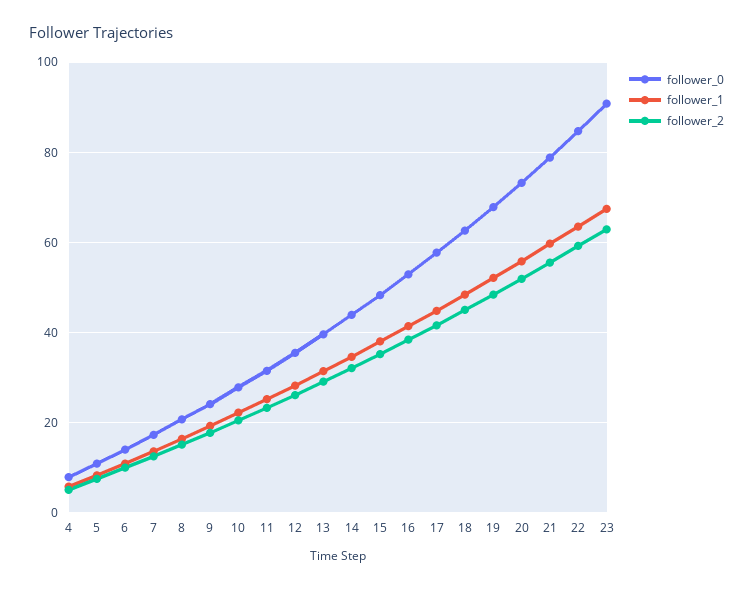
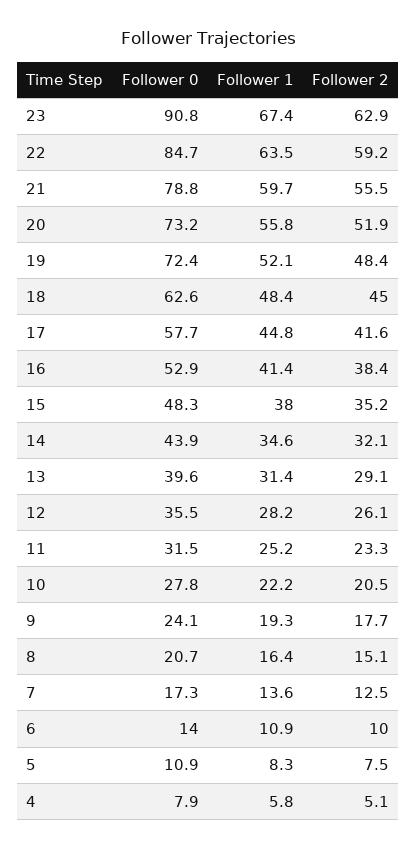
follower_0, 19: 68 -> 72.4

